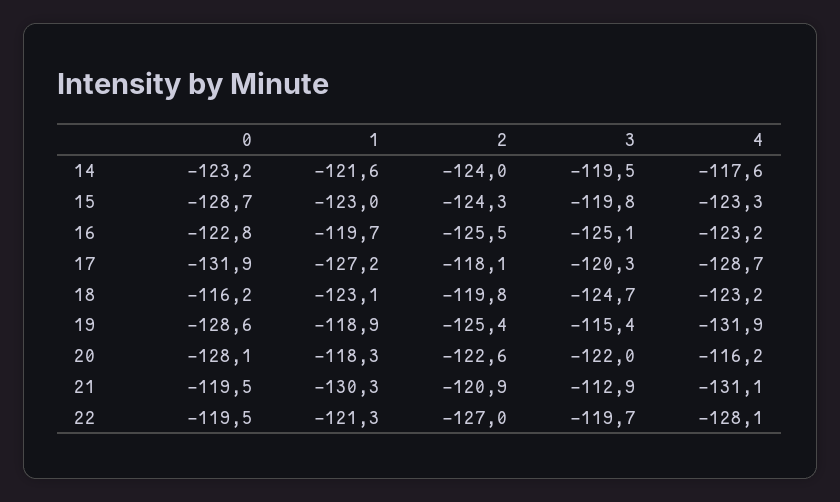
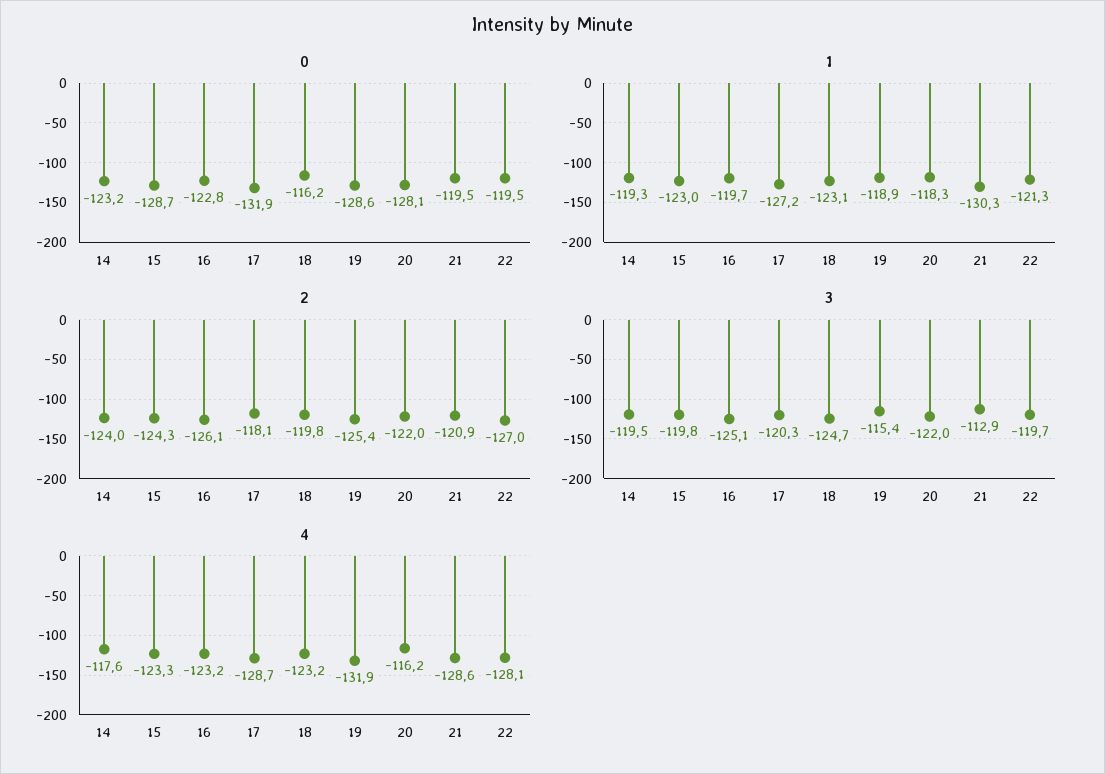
1, 14: -121.6 -> -119.3
2, 16: -125.5 -> -126.1
2, 20: -122.6 -> -122
4, 21: -131.1 -> -128.6

